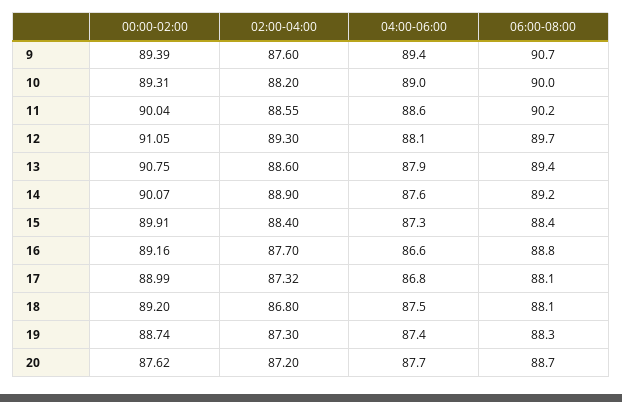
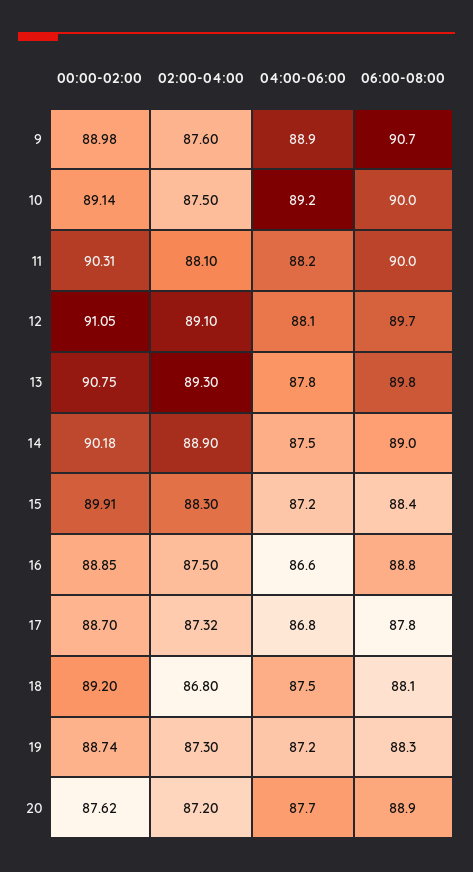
00:00-02:00, 9: 89.39 -> 88.98
04:00-06:00, 9: 89.4 -> 88.9
00:00-02:00, 10: 89.31 -> 89.14
02:00-04:00, 10: 88.2 -> 87.5
04:00-06:00, 10: 89 -> 89.2
00:00-02:00, 11: 90.04 -> 90.31
02:00-04:00, 11: 88.55 -> 88.1
04:00-06:00, 11: 88.6 -> 88.2
06:00-08:00, 11: 90.2 -> 90
02:00-04:00, 12: 89.3 -> 89.1
02:00-04:00, 13: 88.6 -> 89.3
04:00-06:00, 13: 87.9 -> 87.8
06:00-08:00, 13: 89.4 -> 89.8
00:00-02:00, 14: 90.07 -> 90.18
04:00-06:00, 14: 87.6 -> 87.5
06:00-08:00, 14: 89.2 -> 89
02:00-04:00, 15: 88.4 -> 88.3
04:00-06:00, 15: 87.3 -> 87.2
00:00-02:00, 16: 89.16 -> 88.85
02:00-04:00, 16: 87.7 -> 87.5
00:00-02:00, 17: 88.99 -> 88.7
06:00-08:00, 17: 88.1 -> 87.8
04:00-06:00, 19: 87.4 -> 87.2
06:00-08:00, 20: 88.7 -> 88.9

